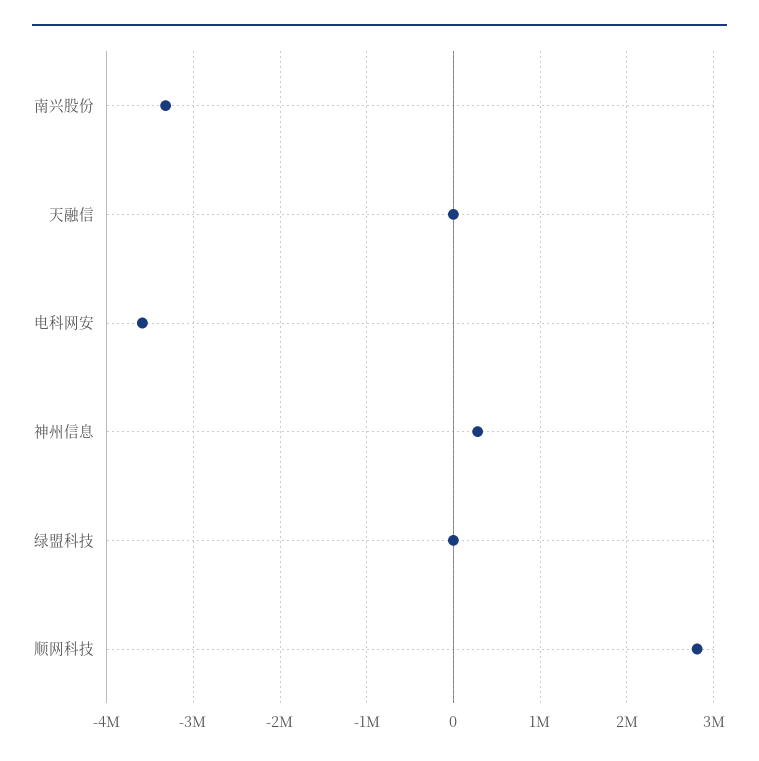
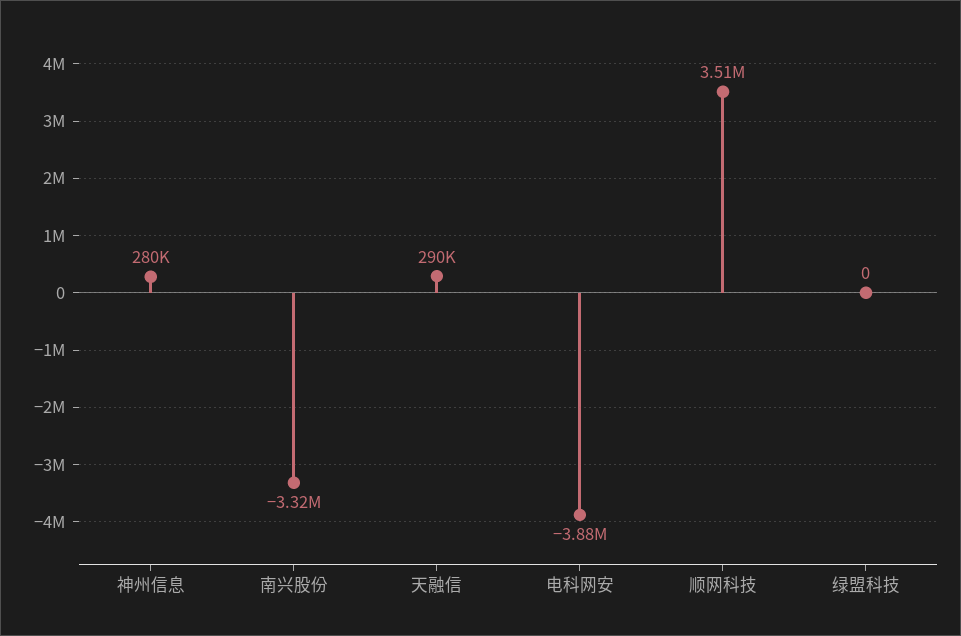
天融信: 0 -> 290000
电科网安: -3600000 -> -3880000
顺网科技: 2800000 -> 3510000

